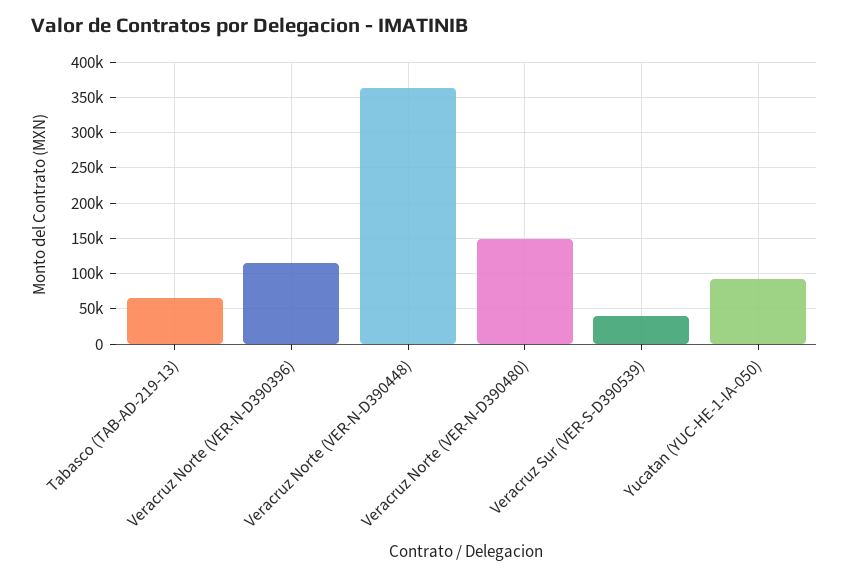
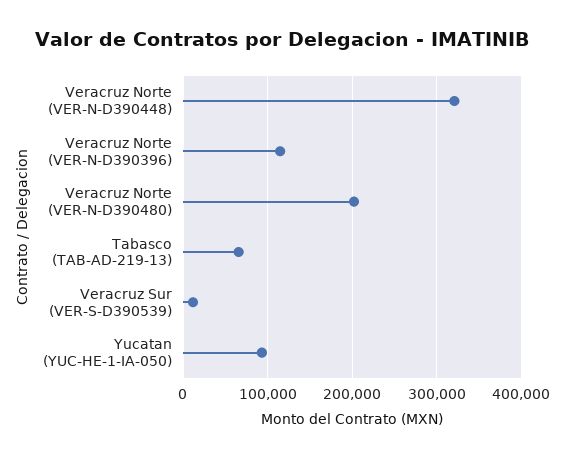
Veracruz Norte (VER-N-D390448): 360000 -> 320000
Veracruz Norte (VER-N-D390480): 150000 -> 200000
Veracruz Sur (VER-S-D390539): 40000 -> 10000

